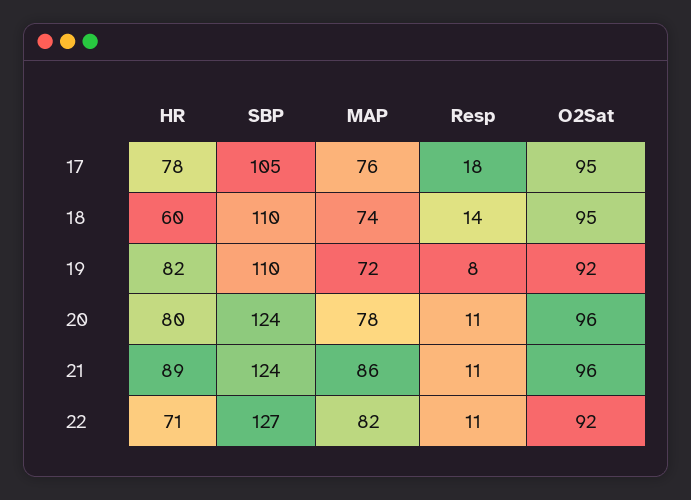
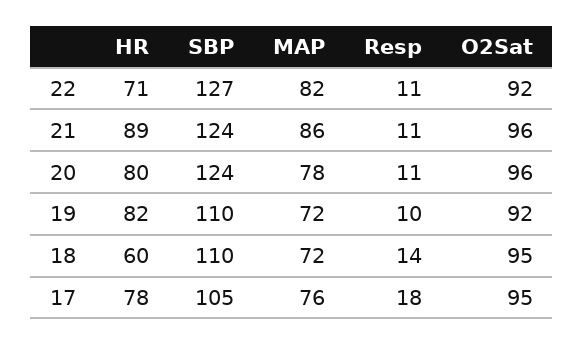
MAP, 18: 74 -> 72
Resp, 19: 8 -> 10

